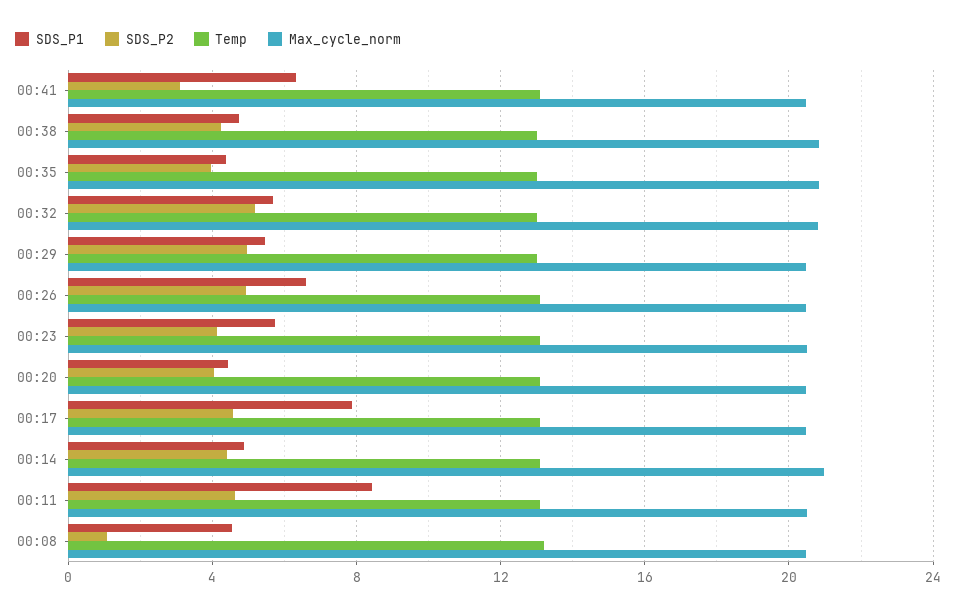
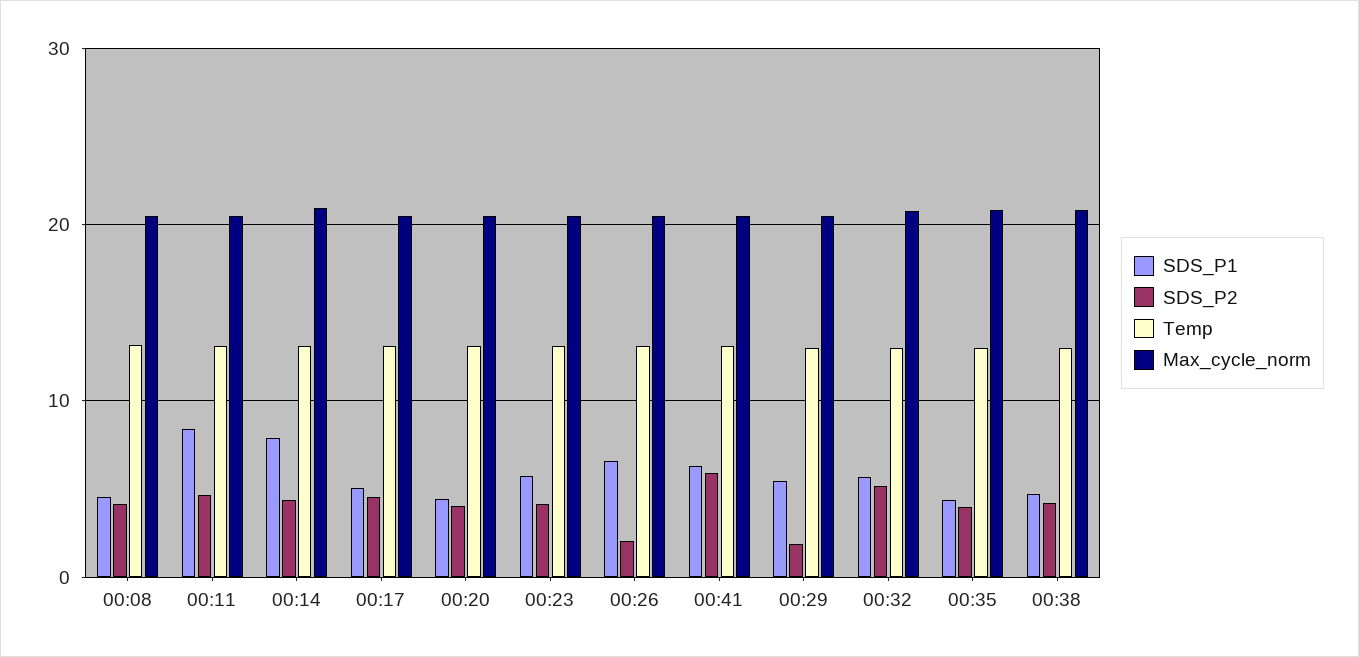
SDS_P2, 00:41: 3 -> 6
SDS_P2, 00:29: 5 -> 2
SDS_P2, 00:26: 5 -> 2
SDS_P1, 00:17: 8 -> 5
SDS_P1, 00:14: 5 -> 8
SDS_P2, 00:08: 1 -> 4

